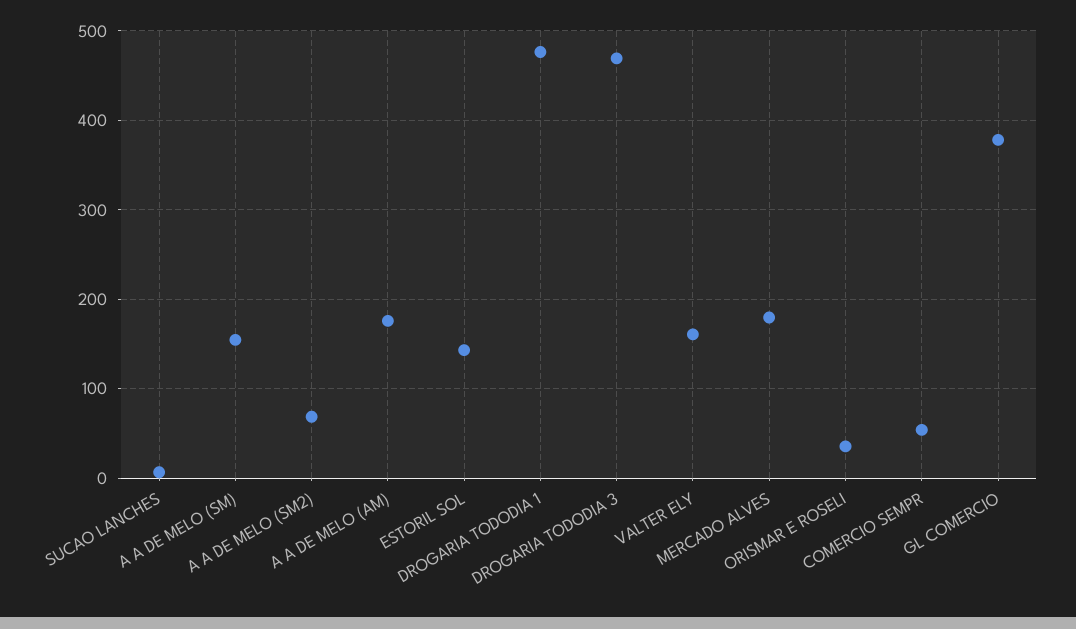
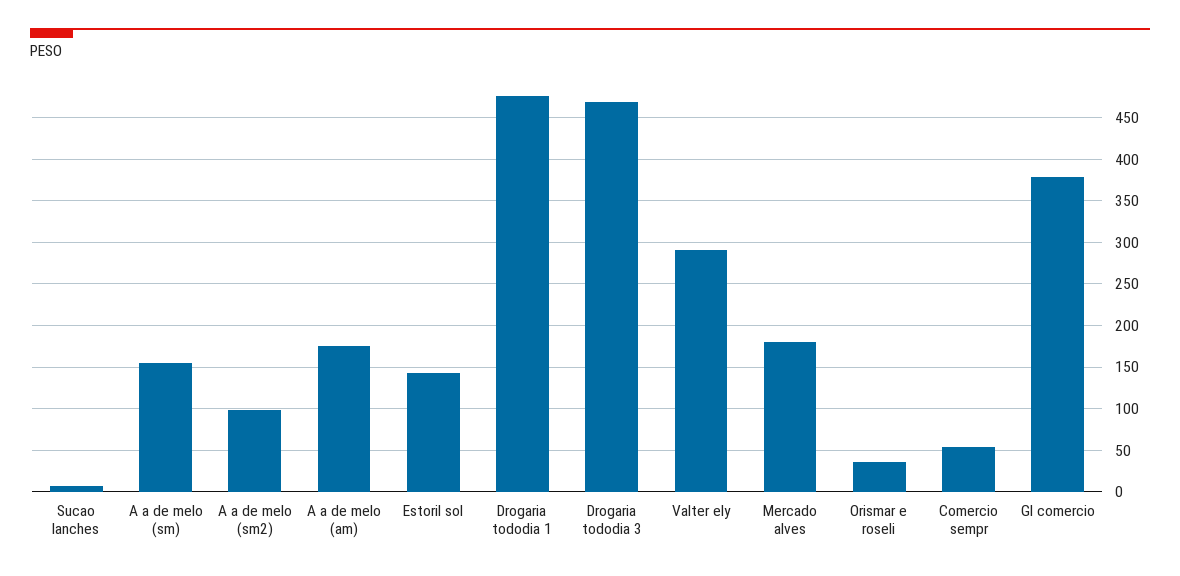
A A DE MELO (SM2): 70 -> 100
VALTER ELY: 160 -> 290

